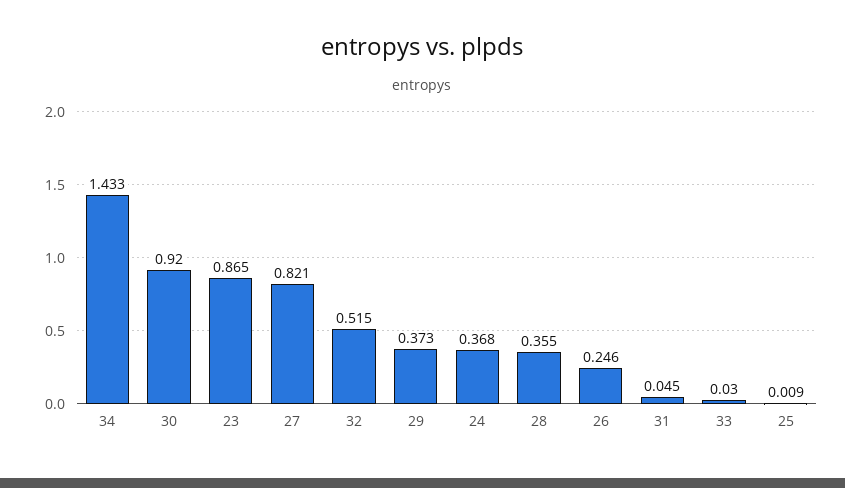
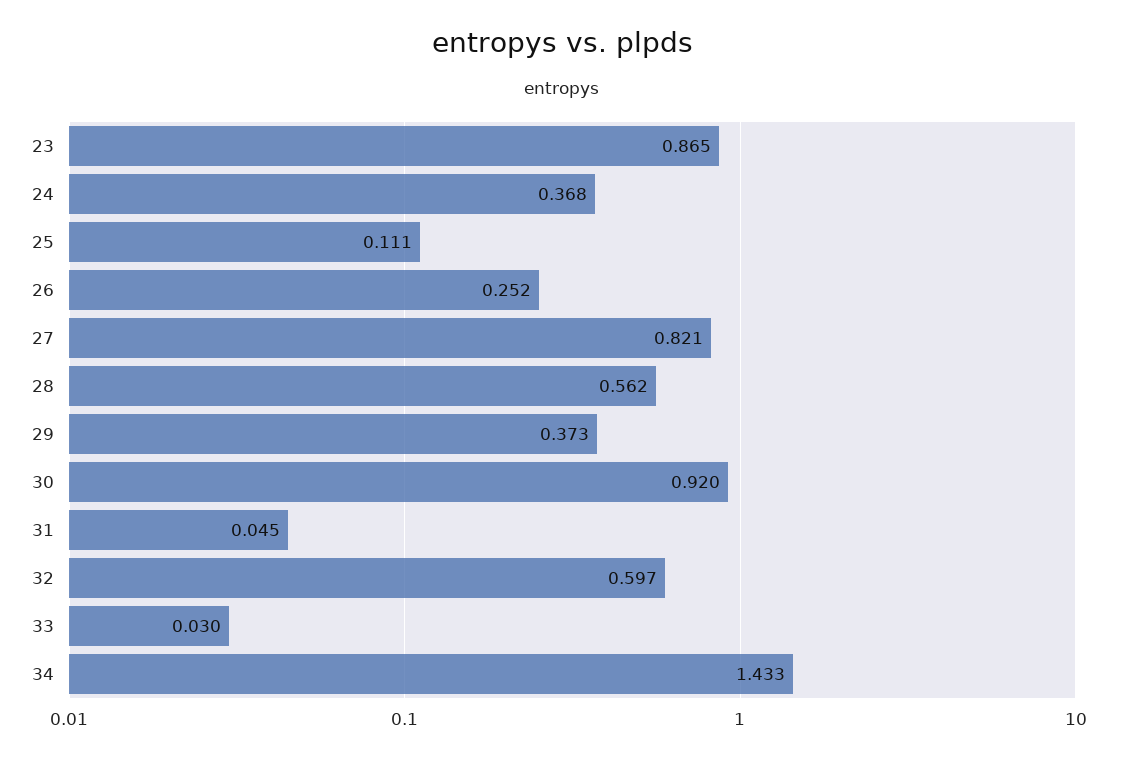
32: 0.515 -> 0.597
28: 0.355 -> 0.562
26: 0.246 -> 0.252
25: 0.009 -> 0.111

